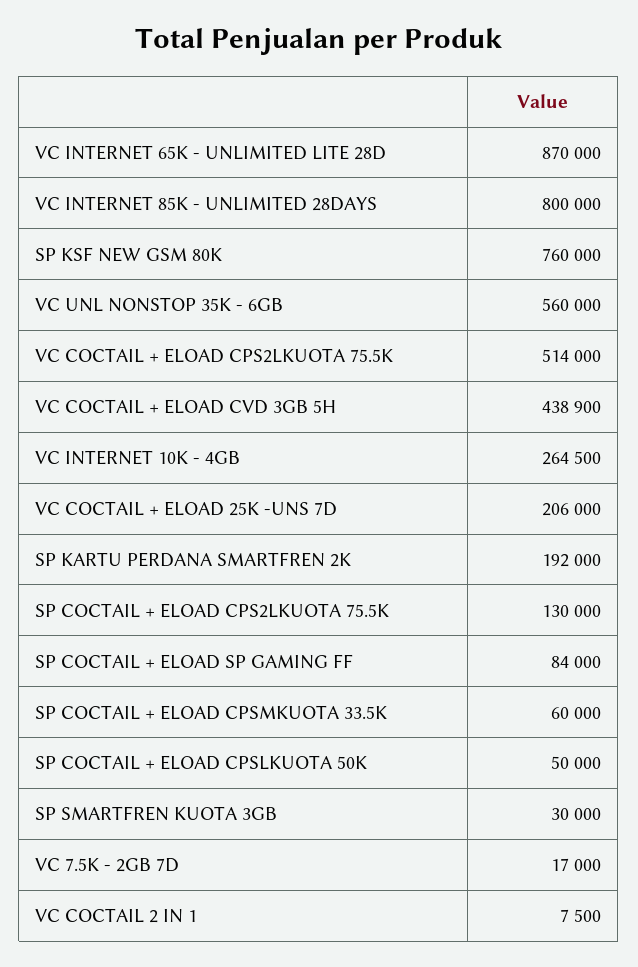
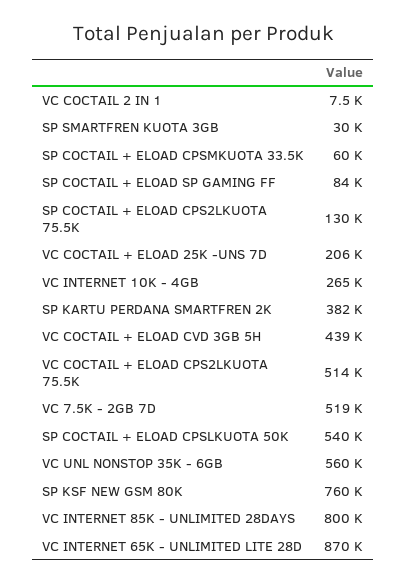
SP KARTU PERDANA SMARTFREN 2K: 192000 -> 382000
SP COCTAIL + ELOAD CPSLKUOTA 50K: 50000 -> 540000
VC 7.5K - 2GB 7D: 17000 -> 519000

